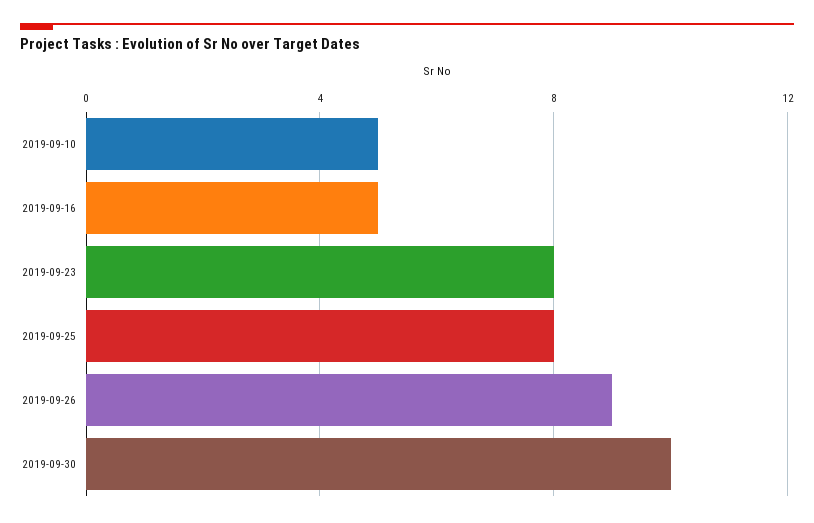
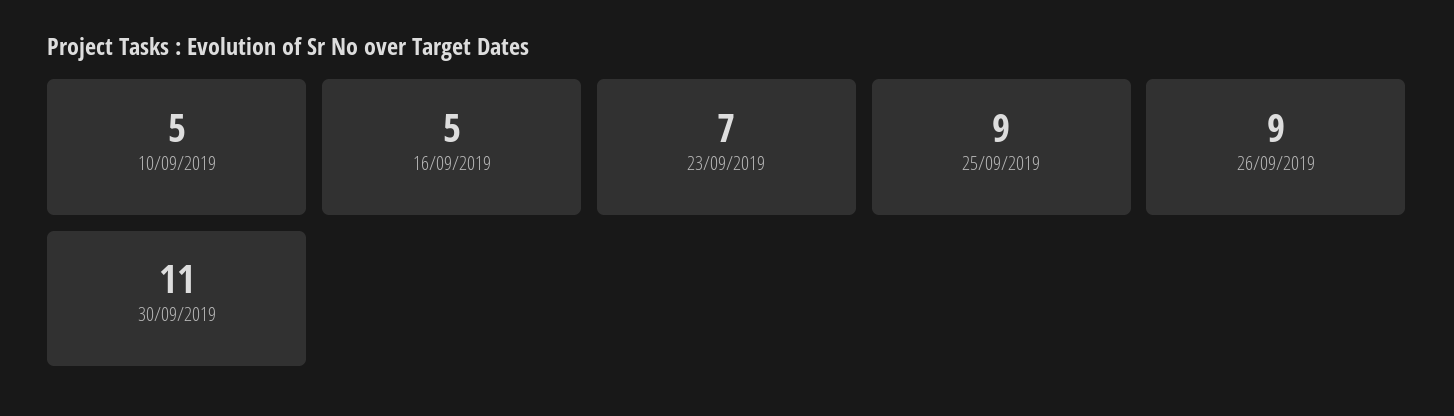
2019-09-23: 8 -> 7
2019-09-25: 8 -> 9
2019-09-30: 10 -> 11

